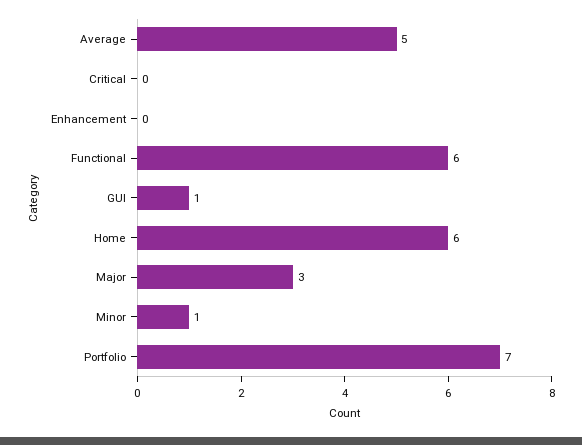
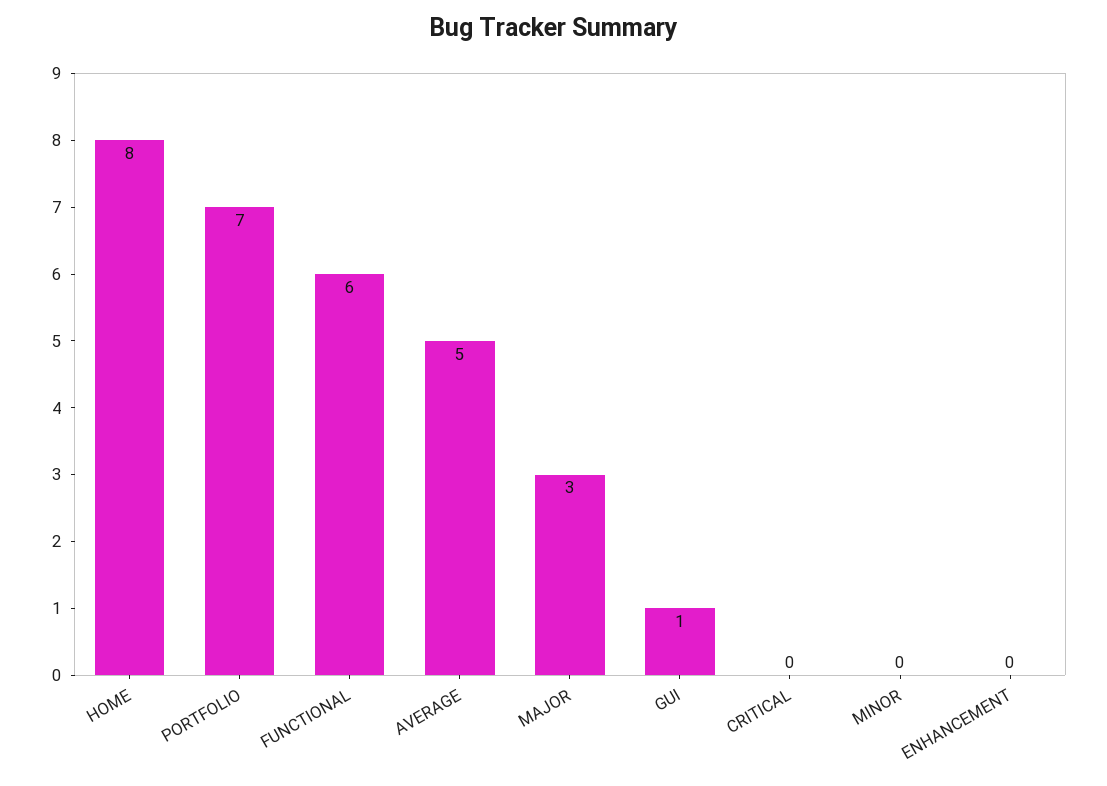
Home: 6 -> 8
Minor: 1 -> 0

